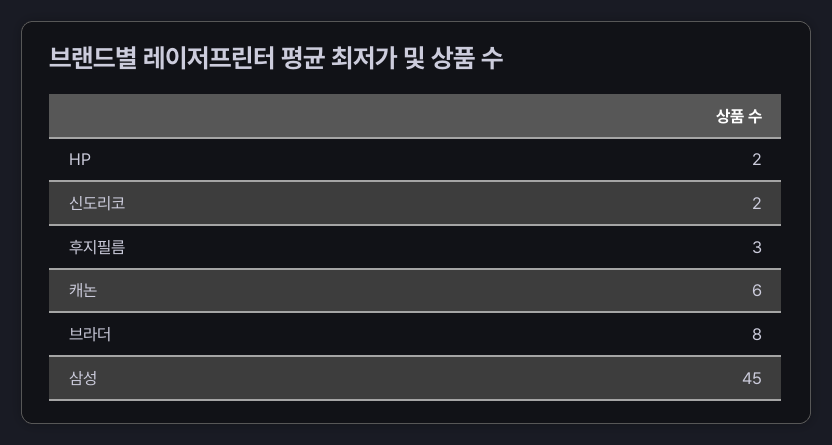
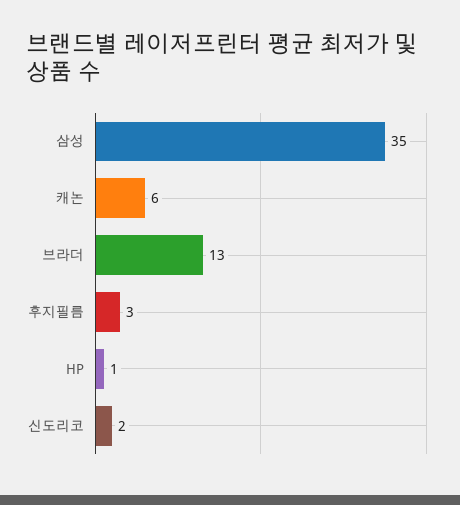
HP: 2 -> 1
브라더: 8 -> 13
삼성: 45 -> 35

